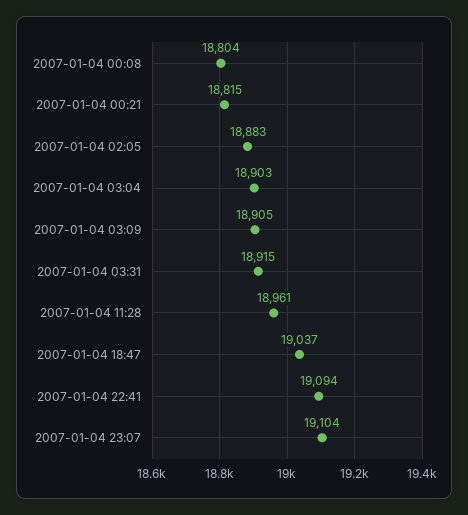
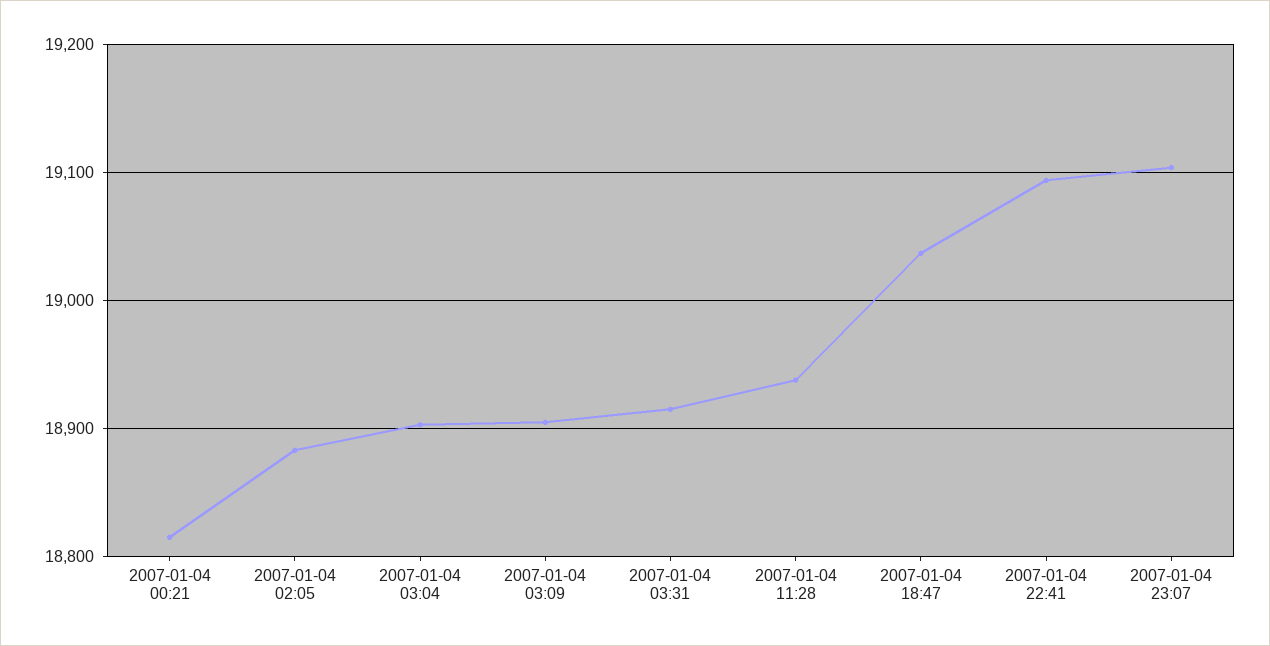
2007-01-04 00:08: 18804 -> none
2007-01-04 11:28: 18961 -> 18940

